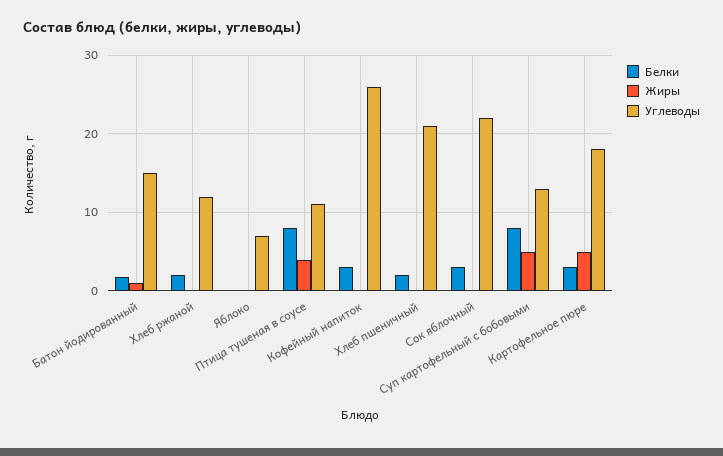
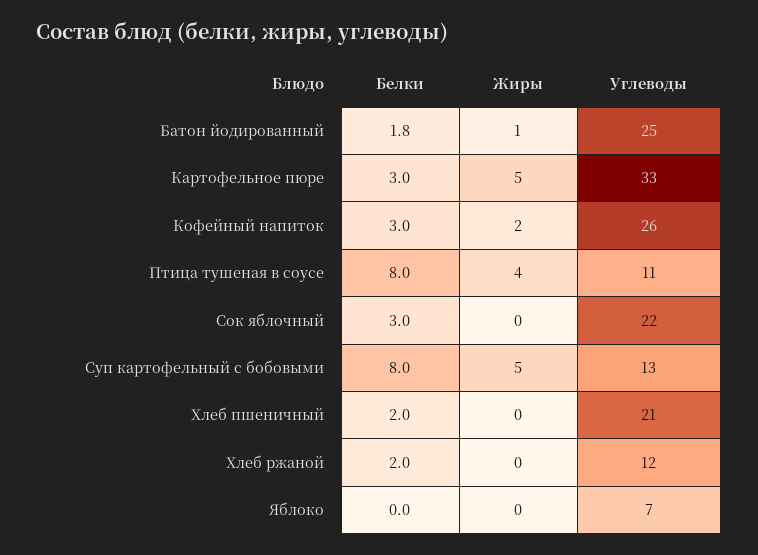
Углеводы, Батон йодированный: 15 -> 25
Жиры, Кофейный напиток: 0 -> 2
Углеводы, Картофельное пюре: 18 -> 33

